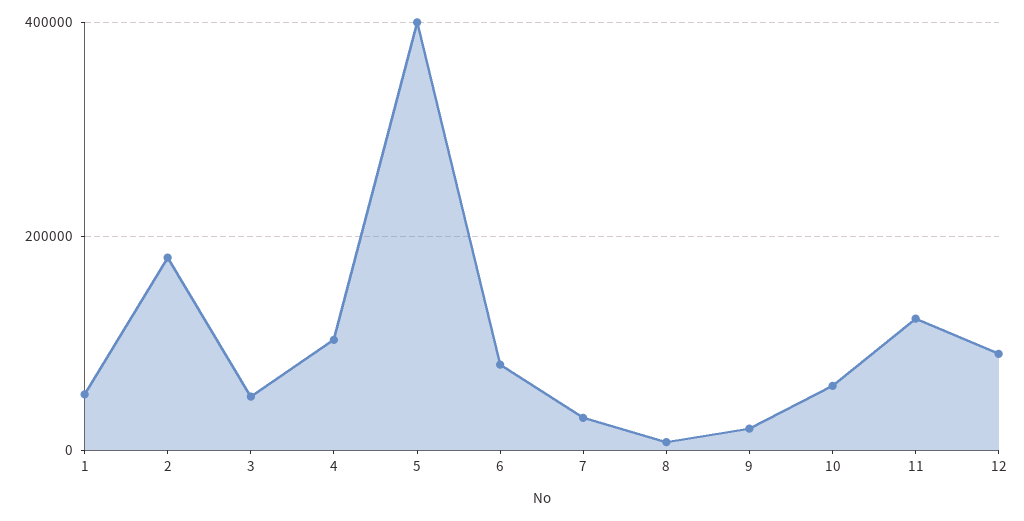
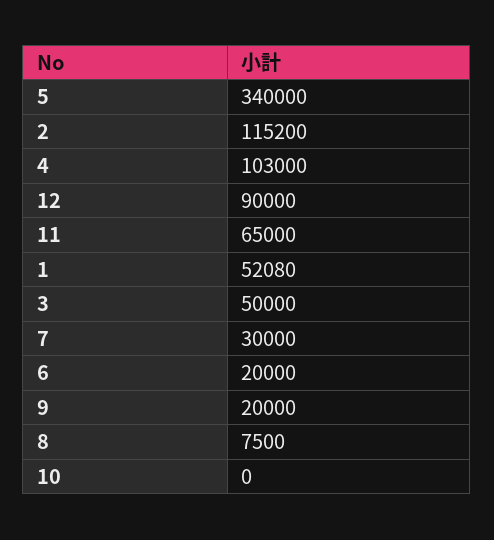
2: 180000 -> 115200
5: 400000 -> 340000
6: 80000 -> 20000
10: 60000 -> 0
11: 120000 -> 65000

